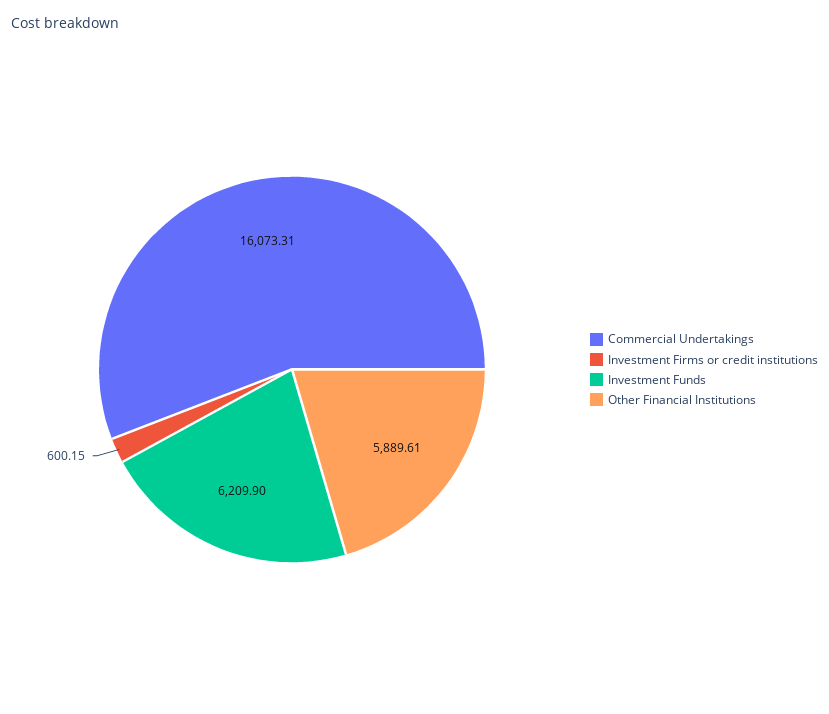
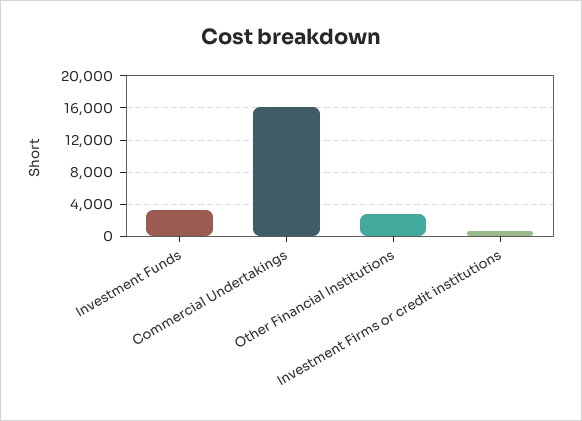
Investment Funds: 6209.9 -> 3000
Other Financial Institutions: 5889.61 -> 3000

